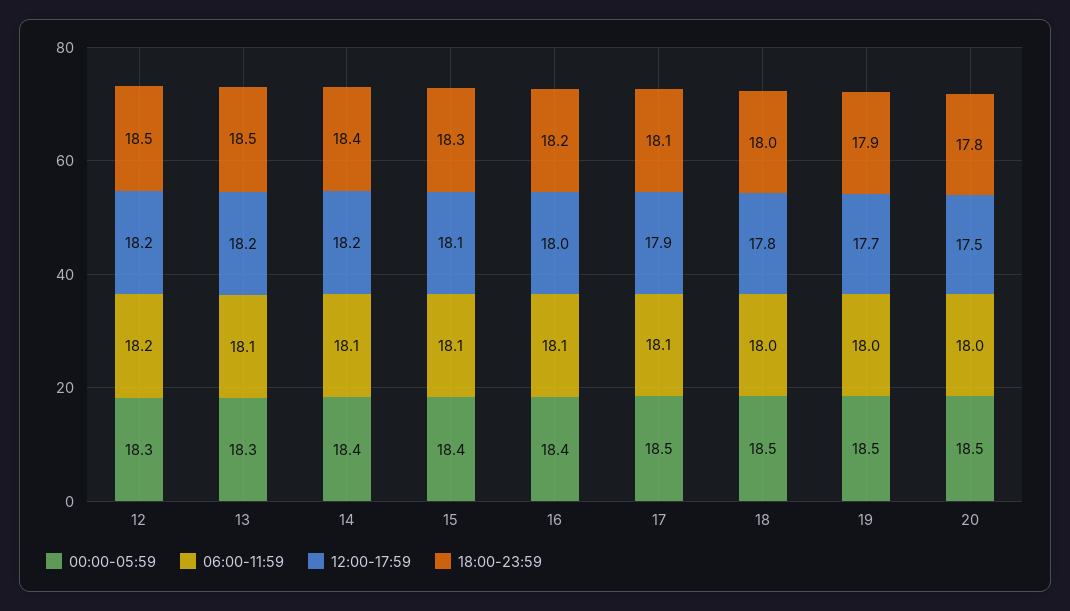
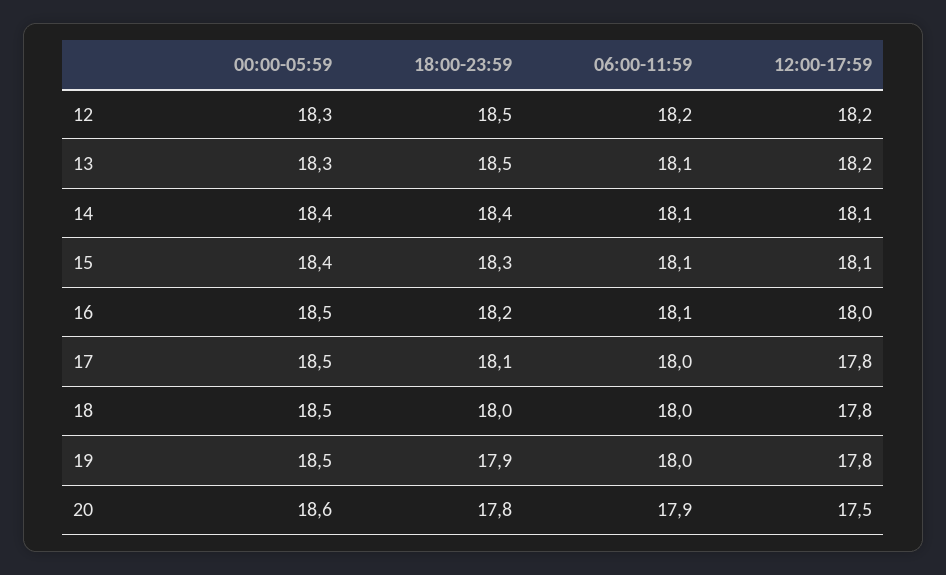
12:00-17:59, 14: 18.2 -> 18.1
00:00-05:59, 16: 18.4 -> 18.5
06:00-11:59, 17: 18.1 -> 18
12:00-17:59, 17: 17.9 -> 17.8
12:00-17:59, 19: 17.7 -> 17.8
00:00-05:59, 20: 18.5 -> 18.6
06:00-11:59, 20: 18 -> 17.9

